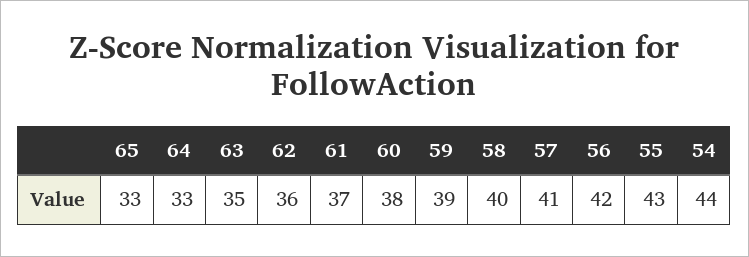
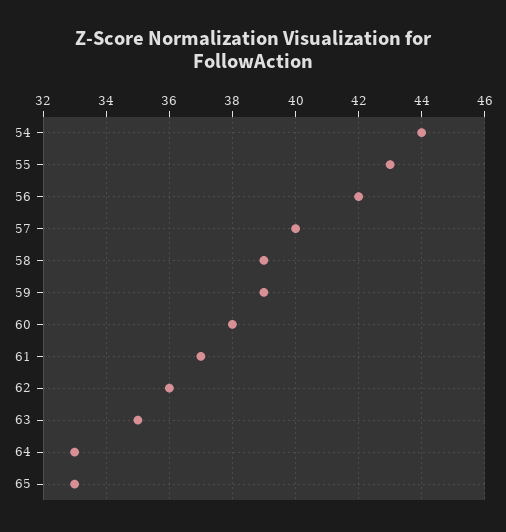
58: 40 -> 39
57: 41 -> 40

